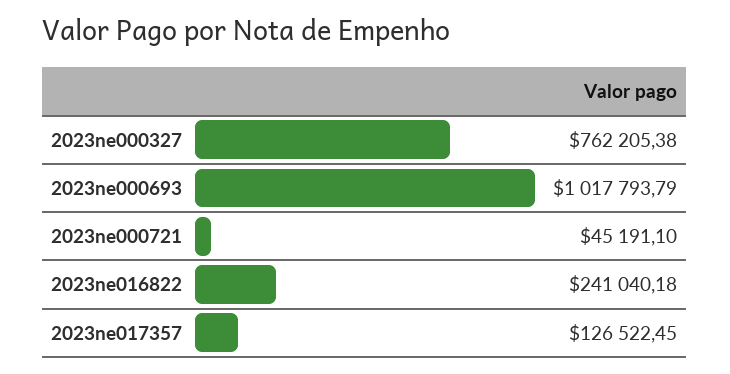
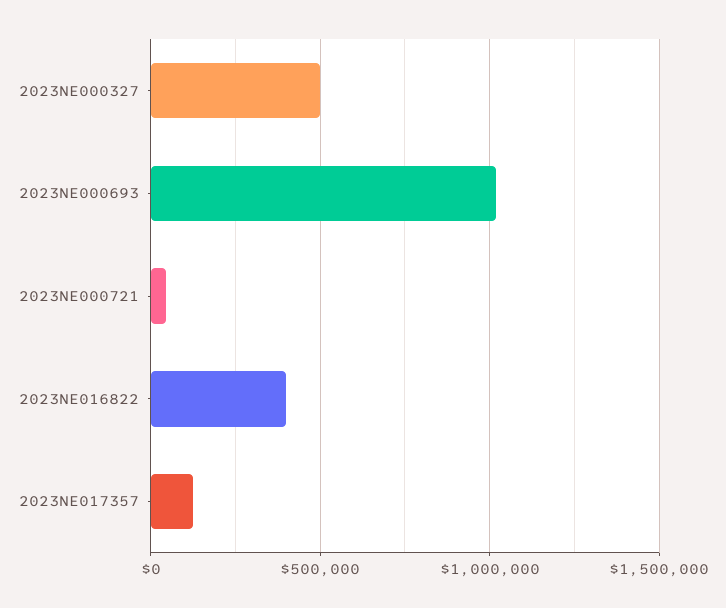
2023ne000327: 762205.38 -> 500000
2023ne016822: 241040.18 -> 400000

